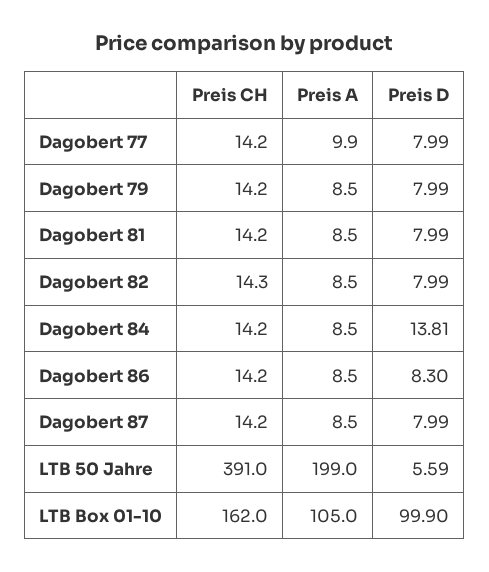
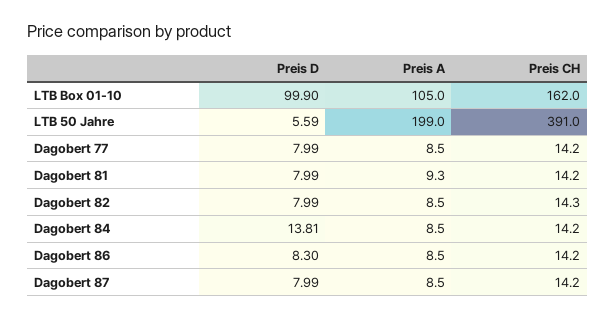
Preis A, Dagobert 77: 9.9 -> 8.5
Preis CH, Dagobert 79: 14.2 -> none
Preis A, Dagobert 79: 8.5 -> none
Preis D, Dagobert 79: 7.99 -> none
Preis A, Dagobert 81: 8.5 -> 9.3

